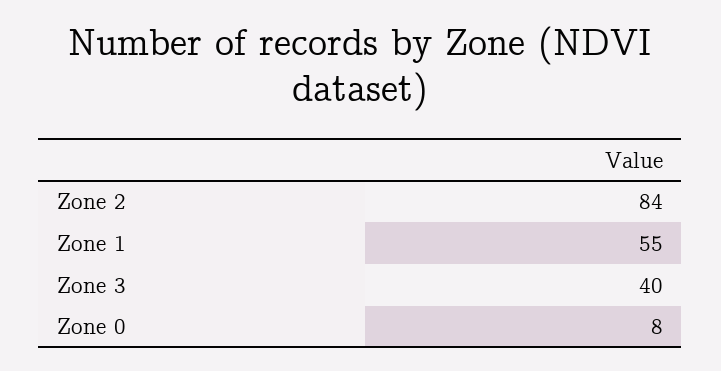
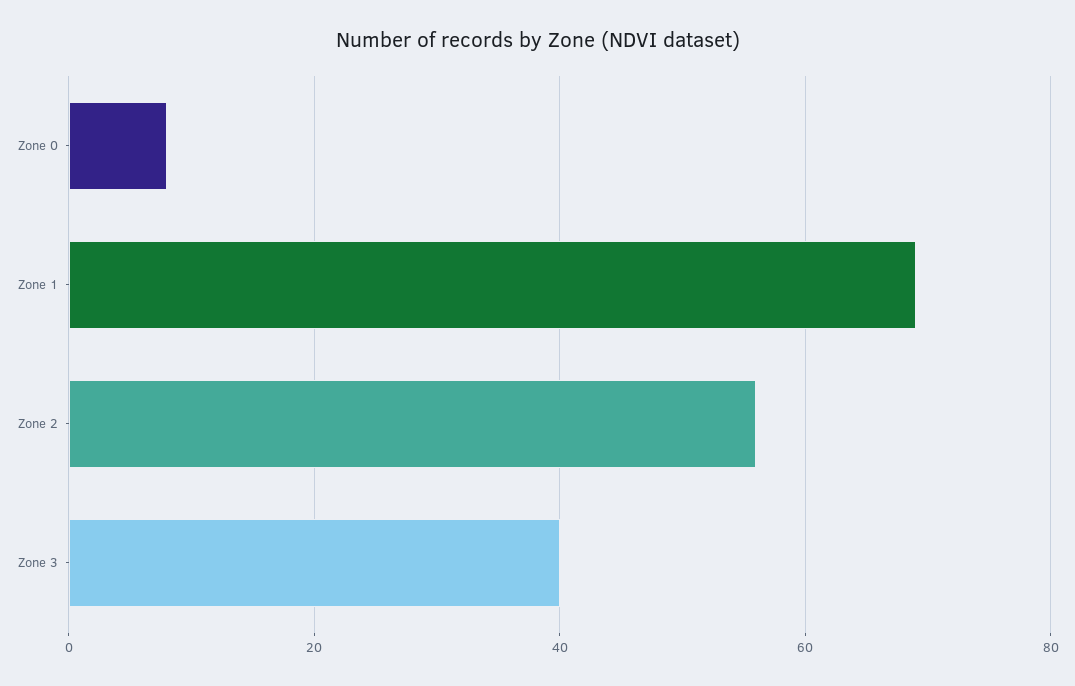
Zone 2: 84 -> 55
Zone 1: 55 -> 70

